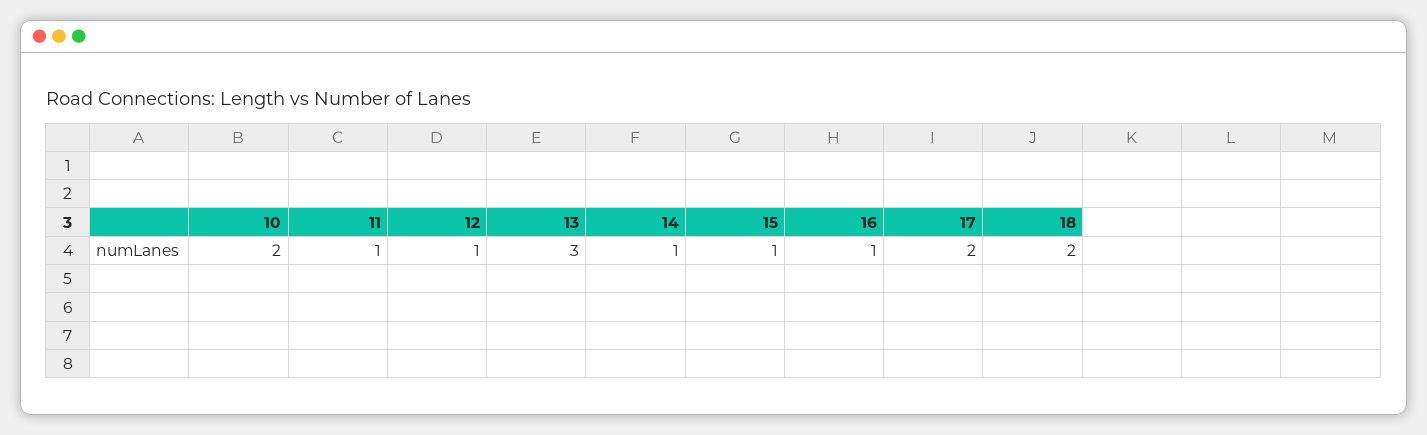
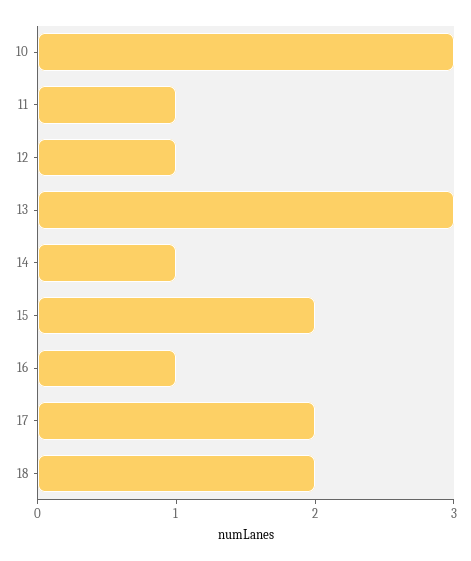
10: 2 -> 3
15: 1 -> 2

